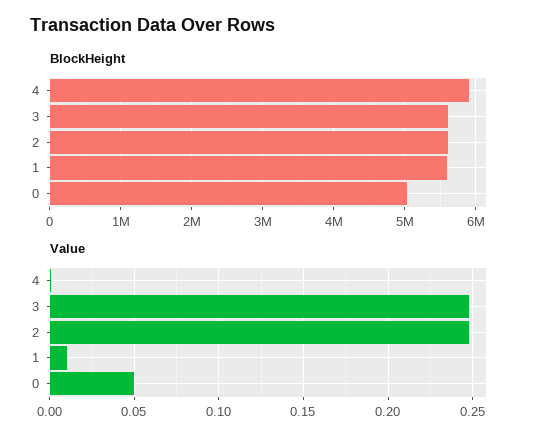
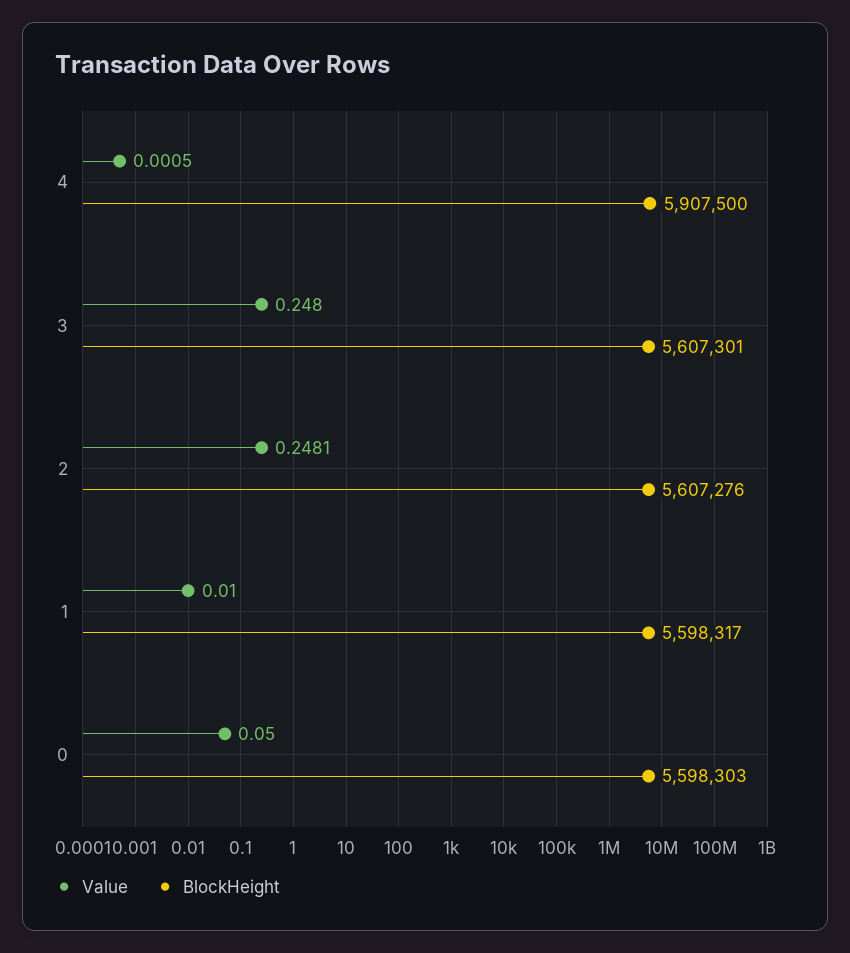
BlockHeight, 0: 5000000 -> 5598303

